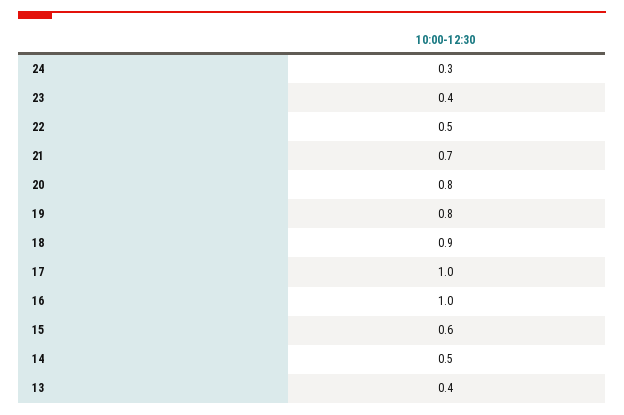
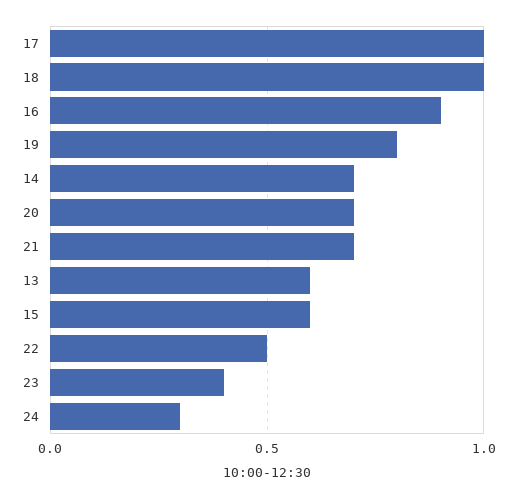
20: 0.8 -> 0.7
18: 0.9 -> 1
16: 1 -> 0.9
14: 0.5 -> 0.7
13: 0.4 -> 0.6

